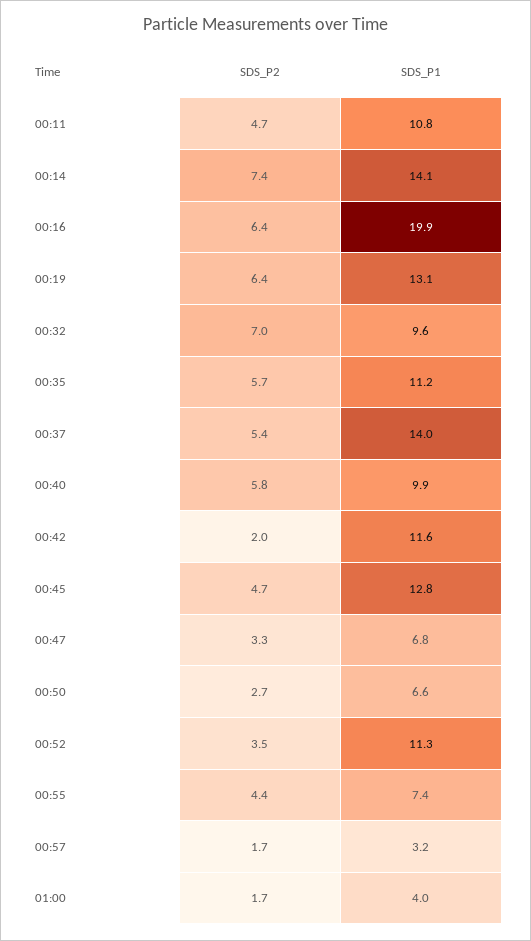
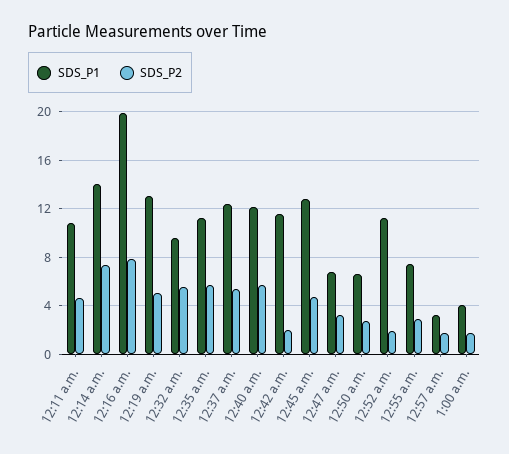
SDS_P2, 00:16: 6.4 -> 8
SDS_P2, 00:19: 6.4 -> 5
SDS_P2, 00:32: 7 -> 5.5
SDS_P1, 00:37: 14 -> 12.5
SDS_P1, 00:40: 9.9 -> 12
SDS_P2, 00:52: 3.5 -> 2
SDS_P2, 00:55: 4.4 -> 3

